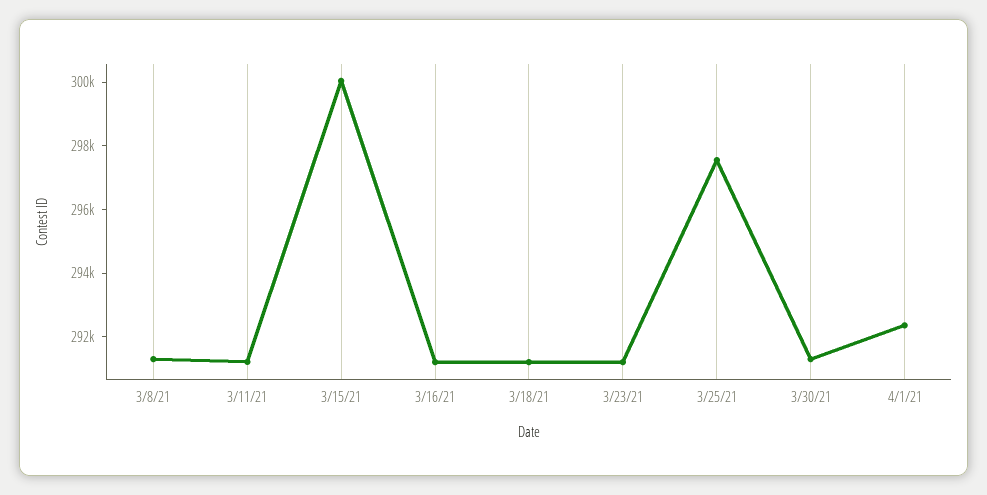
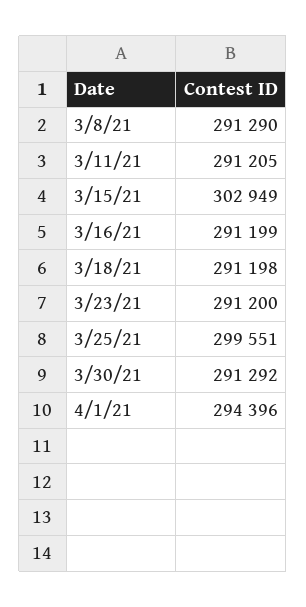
3/15/21: 300000 -> 302949
3/25/21: 297500 -> 299551
4/1/21: 292500 -> 294396

